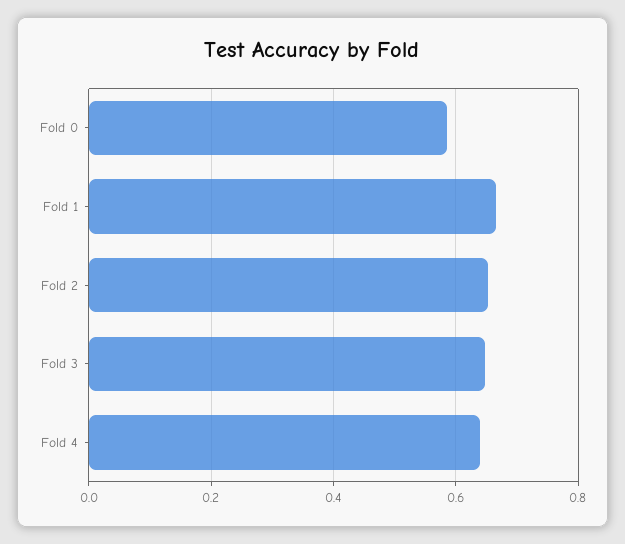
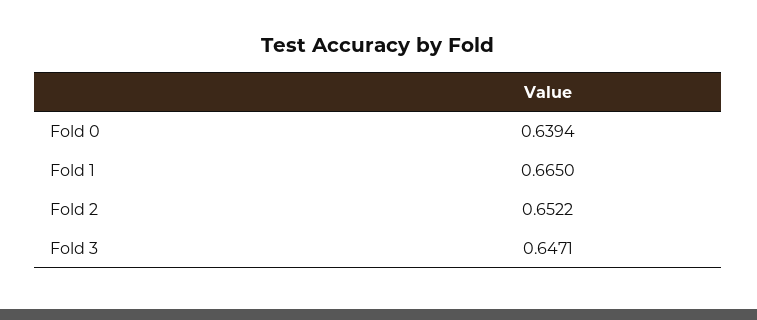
Fold 0: 0.58 -> 0.6394
Fold 4: 0.64 -> none

